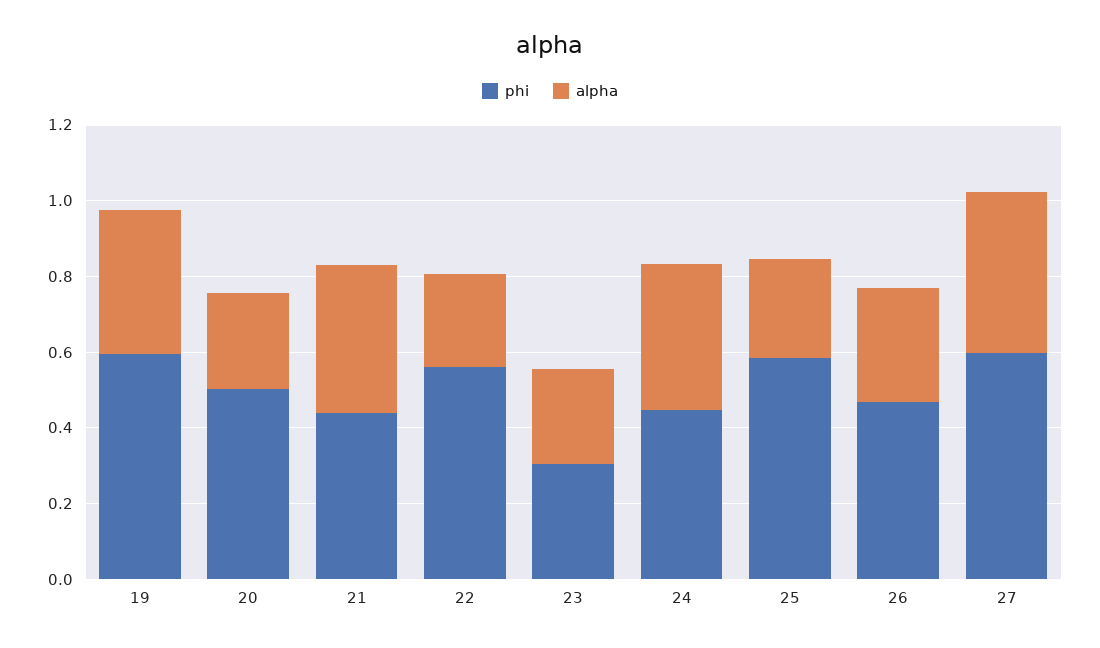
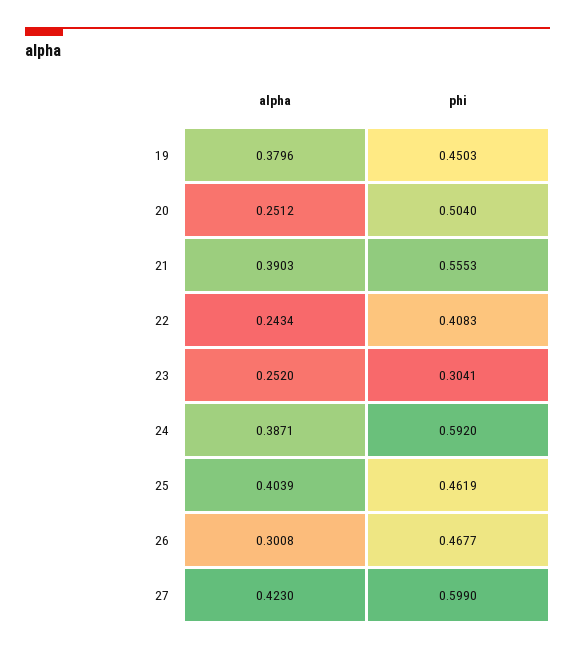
phi, 19: 0.6 -> 0.4503
phi, 21: 0.45 -> 0.5553
phi, 22: 0.55 -> 0.4083
phi, 24: 0.45 -> 0.592
phi, 25: 0.6 -> 0.4619
alpha, 25: 0.25 -> 0.4039

